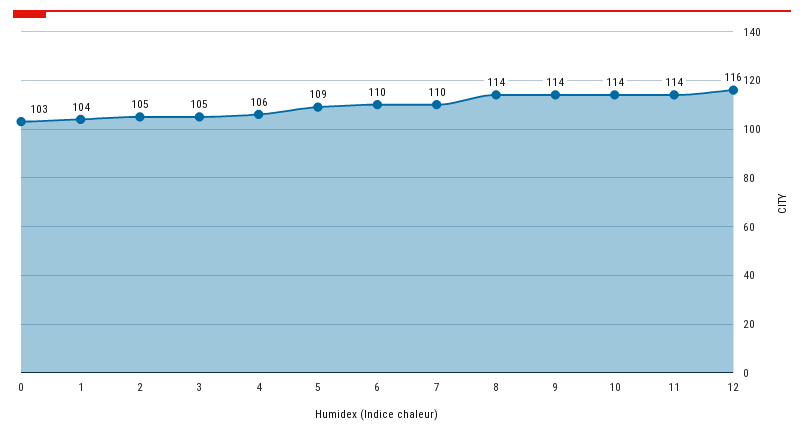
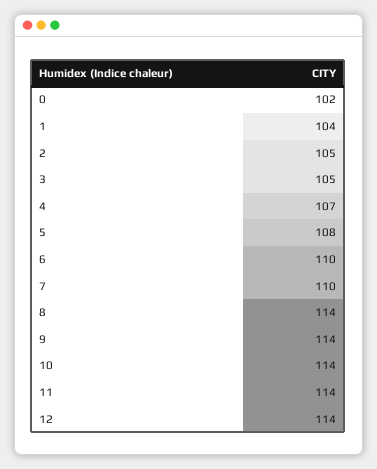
0: 103 -> 102
4: 106 -> 107
5: 109 -> 108
12: 116 -> 114

